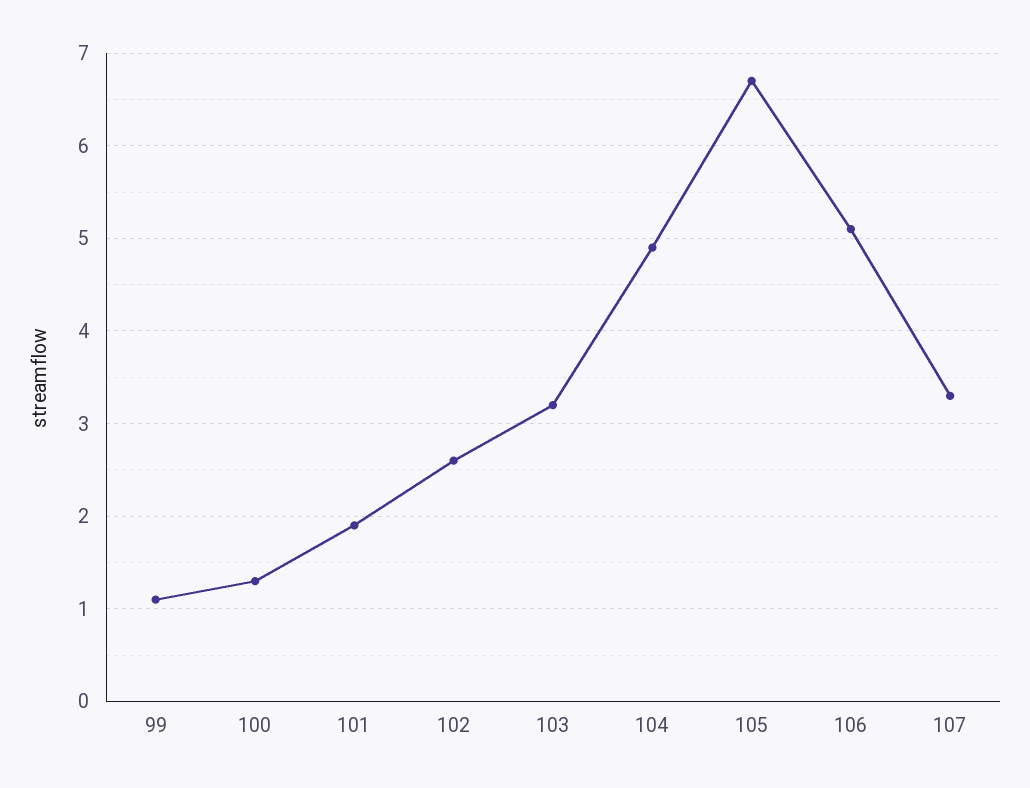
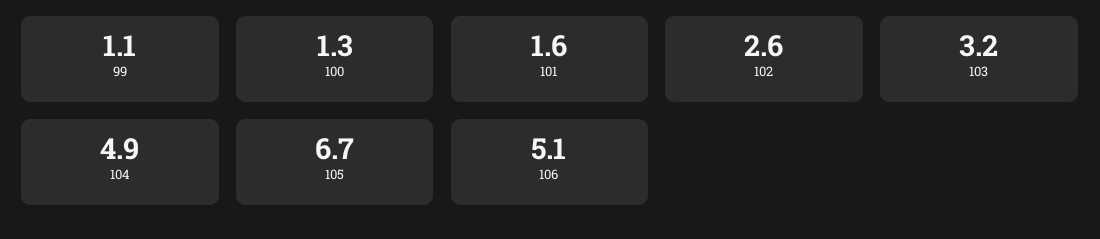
101: 1.9 -> 1.6
107: 3.3 -> none

